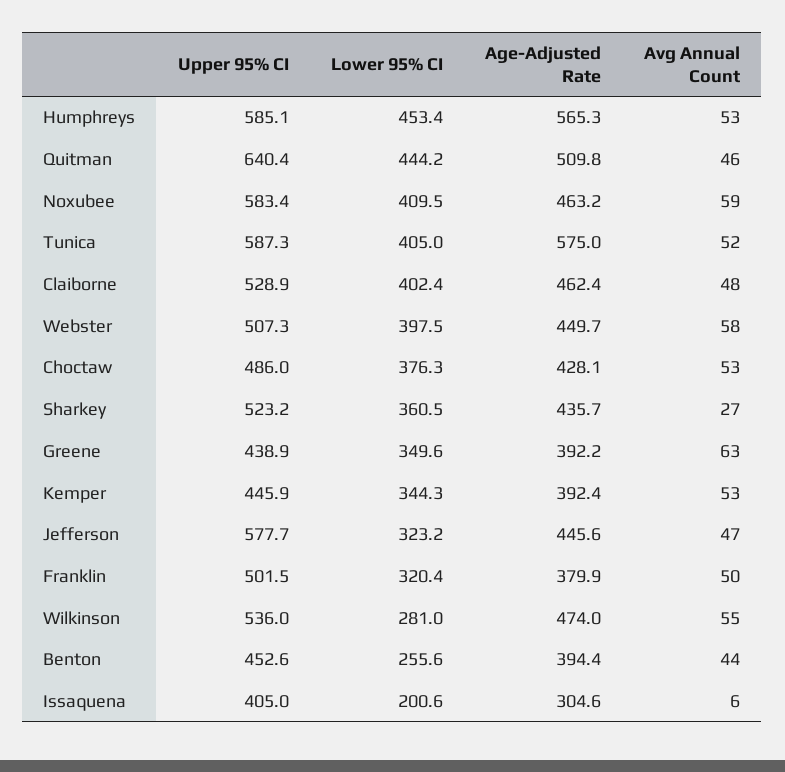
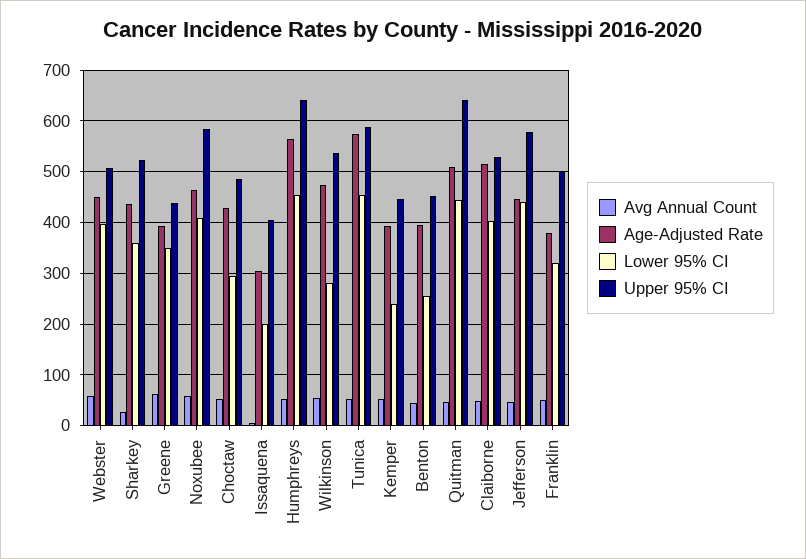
Upper 95% CI, Humphreys: 585.1 -> 640
Lower 95% CI, Tunica: 405 -> 460
Age-Adjusted Rate, Claiborne: 462.4 -> 520
Lower 95% CI, Choctaw: 376.3 -> 300
Lower 95% CI, Kemper: 344.3 -> 240
Lower 95% CI, Jefferson: 323.2 -> 440

